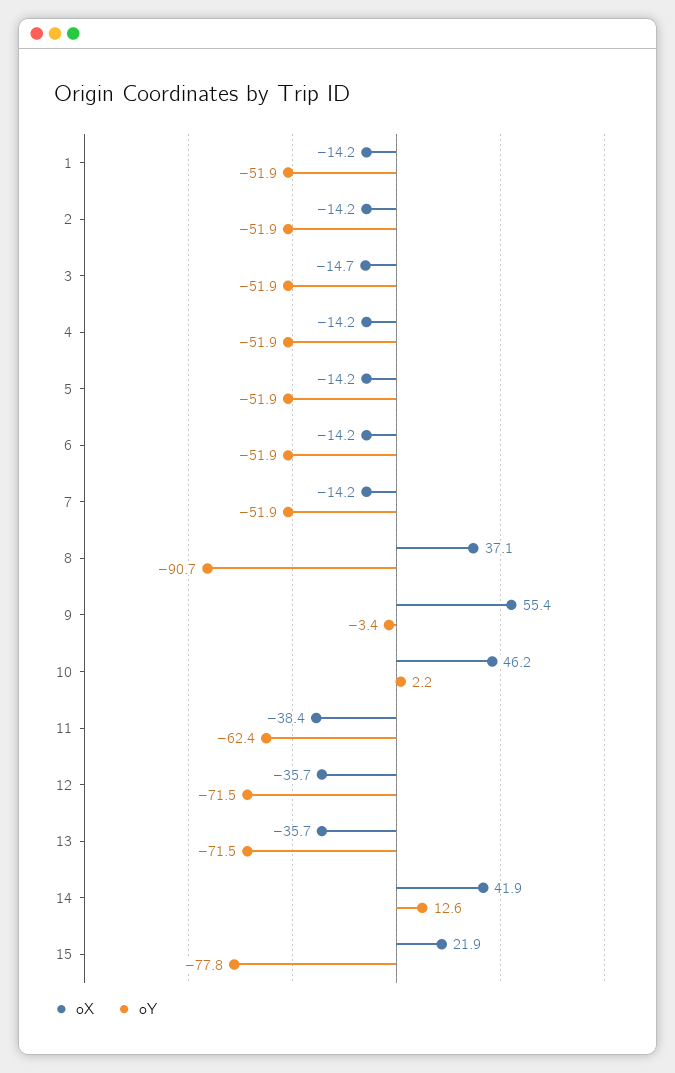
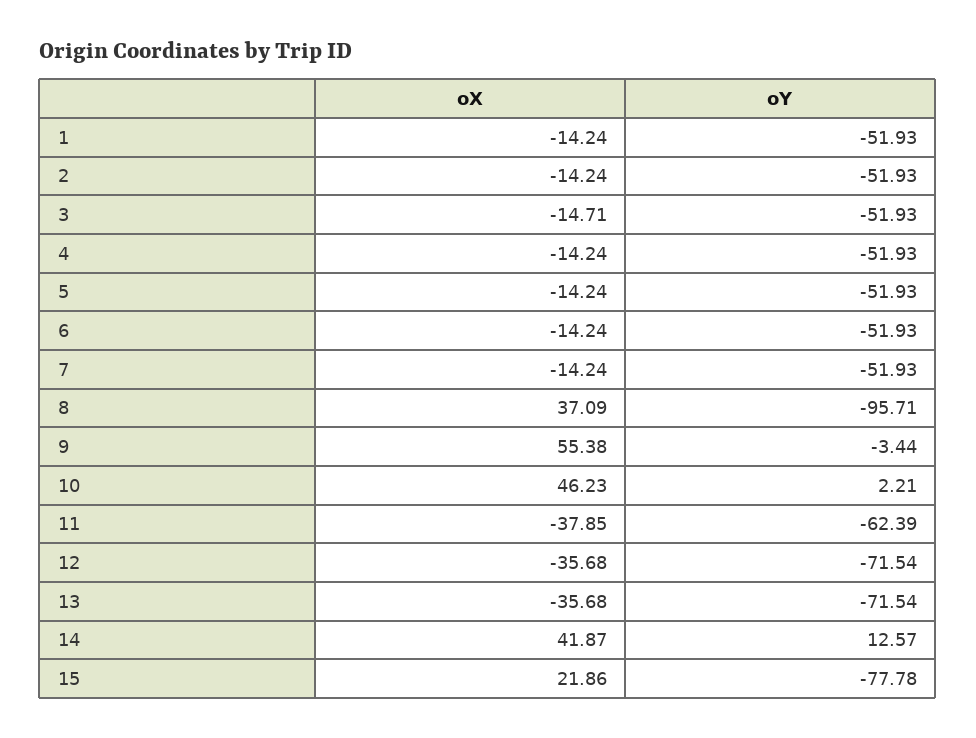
oY, 8: -90.7 -> -95.71
oX, 11: -38.4 -> -37.85

